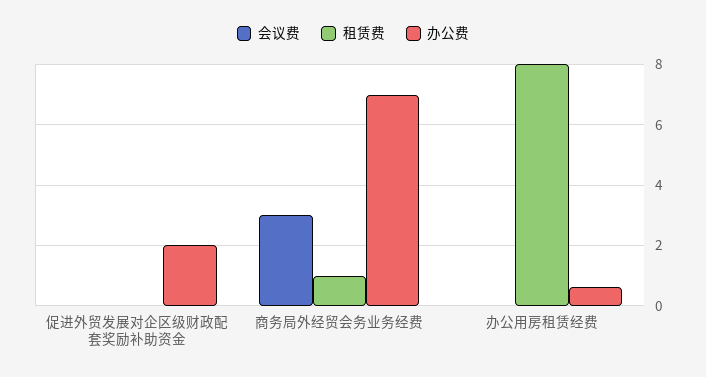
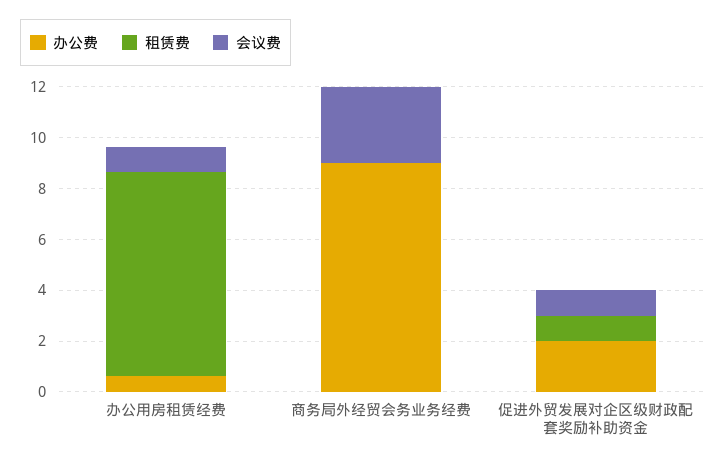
会议费, 促进外贸发展对企区级财政配套奖励补助资金: 0 -> 1
租赁费, 促进外贸发展对企区级财政配套奖励补助资金: 0 -> 1
租赁费, 商务局外经贸会务业务经费: 1 -> 0
办公费, 商务局外经贸会务业务经费: 7 -> 9
会议费, 办公用房租赁经费: 0 -> 1

